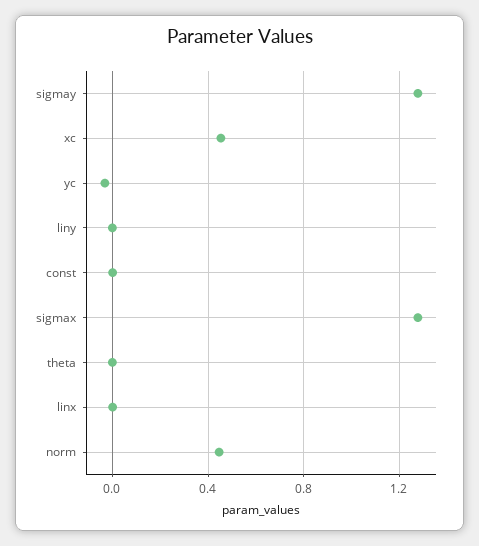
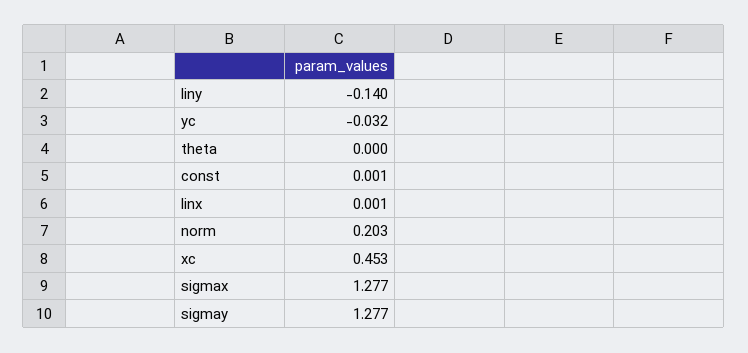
liny: 0 -> -0.14
norm: 0.45 -> 0.203

